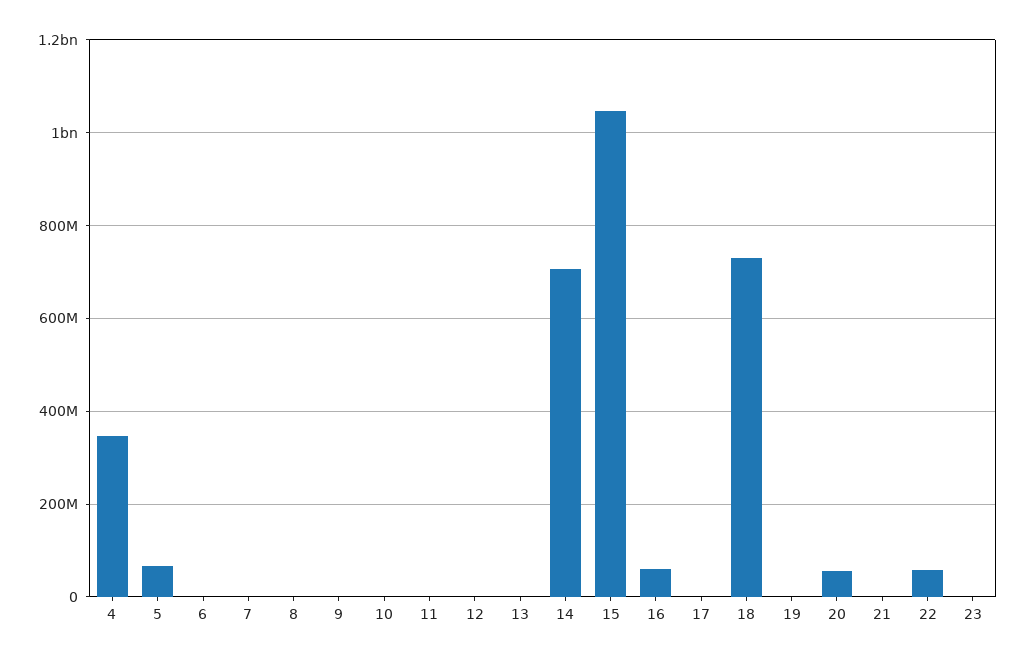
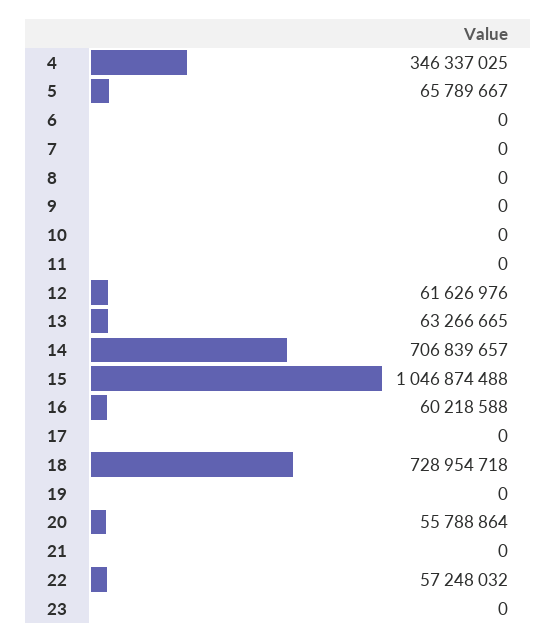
12: 0 -> 61626976
13: 0 -> 63266665

